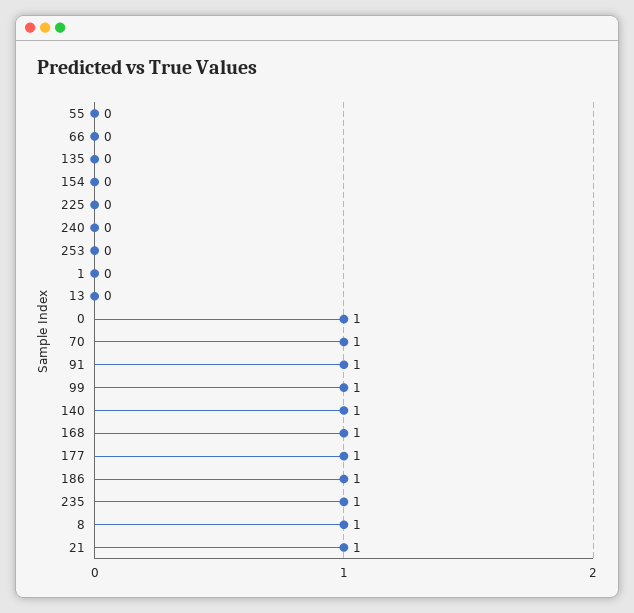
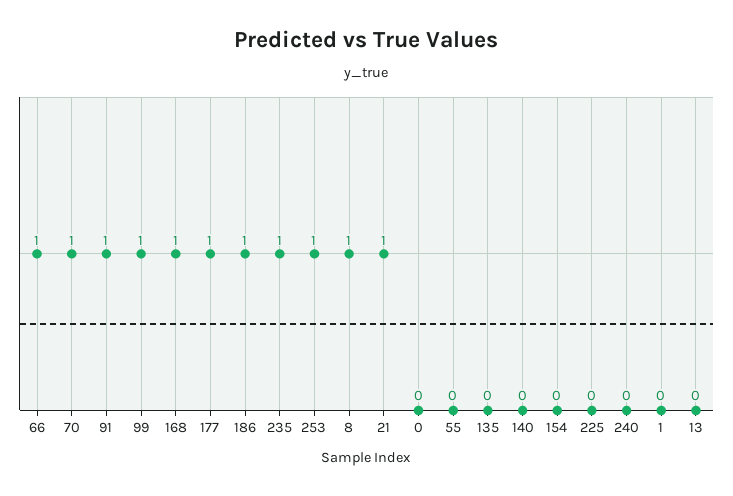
66: 0 -> 1
253: 0 -> 1
0: 1 -> 0
140: 1 -> 0

